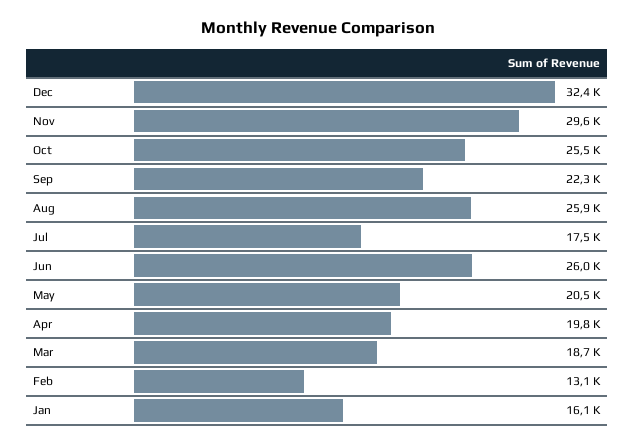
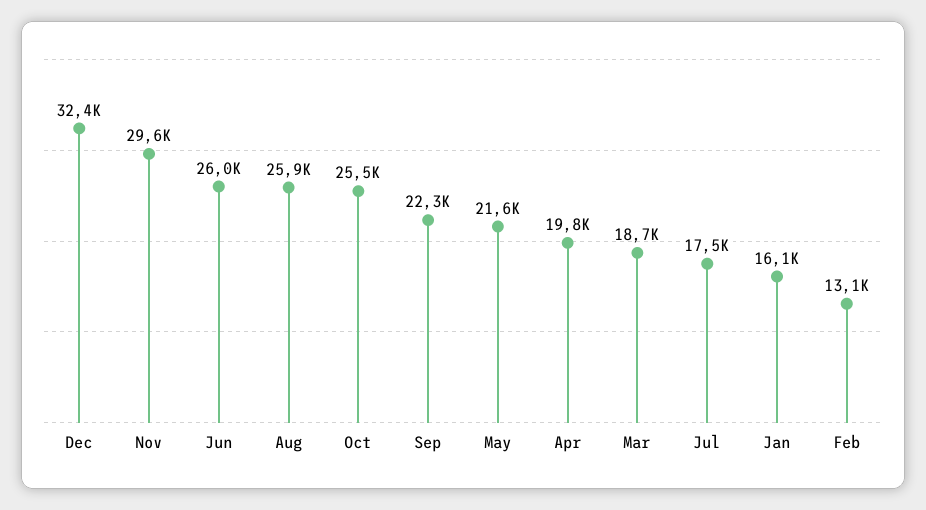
May: 20500 -> 21600

